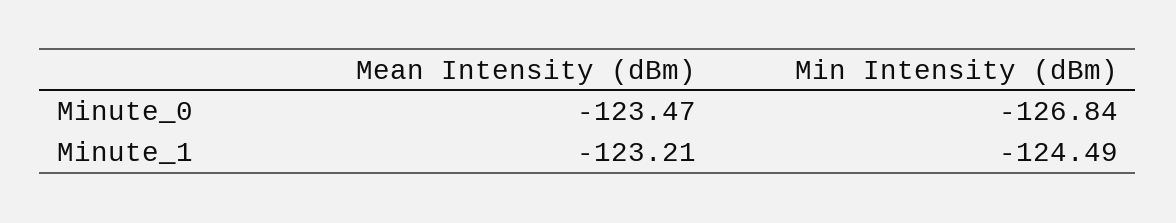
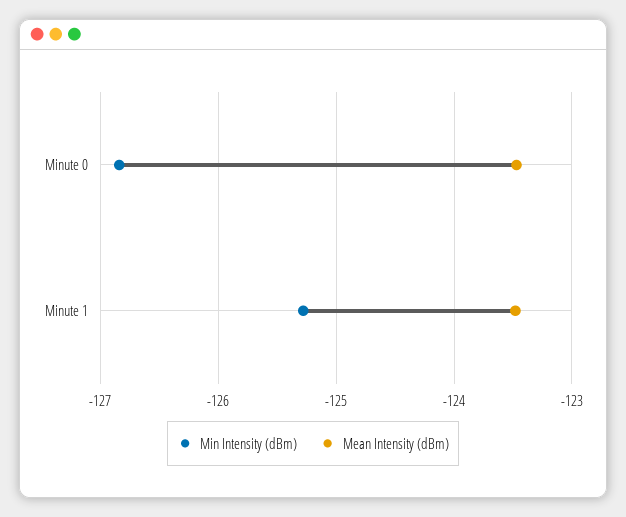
Mean Intensity (dBm), Minute_1: -123.21 -> -123.5
Min Intensity (dBm), Minute_1: -124.49 -> -125.3

